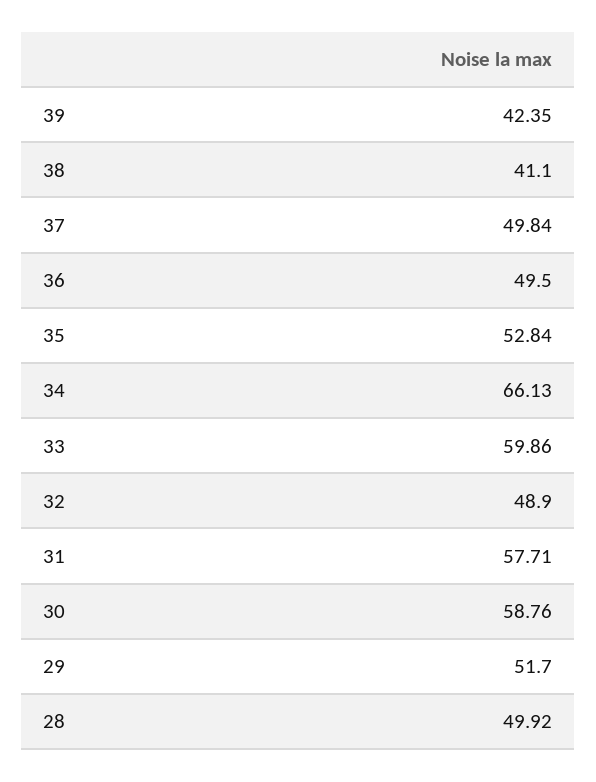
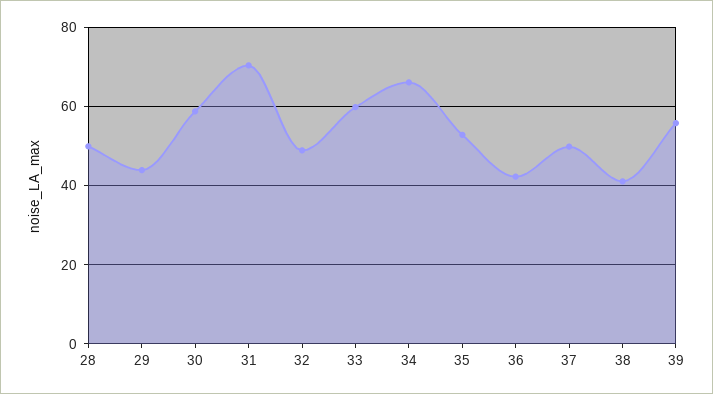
39: 42.35 -> 56
36: 49.5 -> 42
31: 57.71 -> 70
29: 51.7 -> 44

